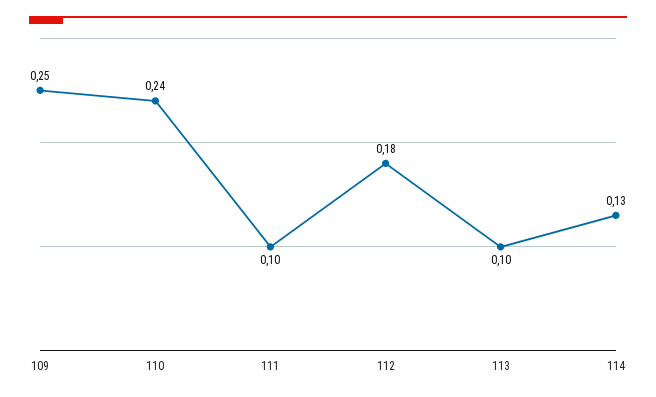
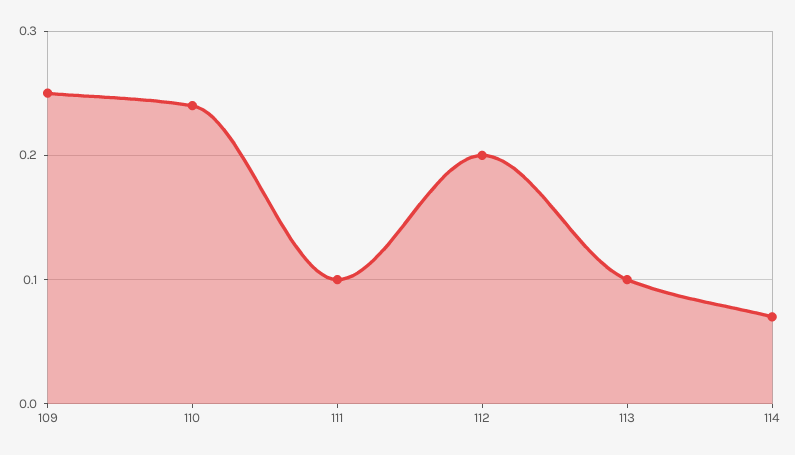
112: 0.18 -> 0.2
114: 0.13 -> 0.07

